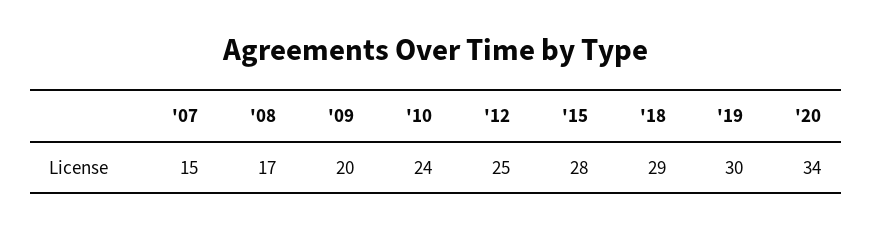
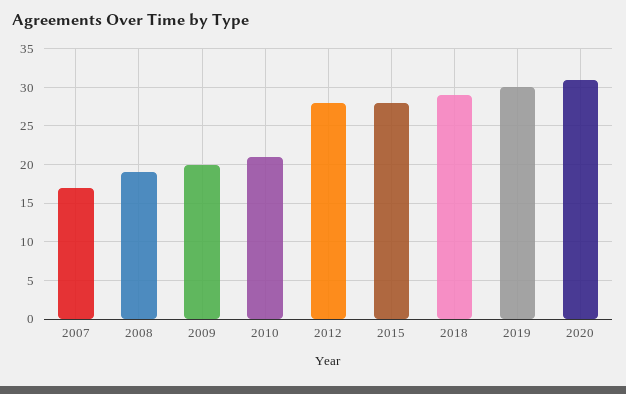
'07: 15 -> 17
'08: 17 -> 19
'10: 24 -> 21
'12: 25 -> 28
'20: 34 -> 31

